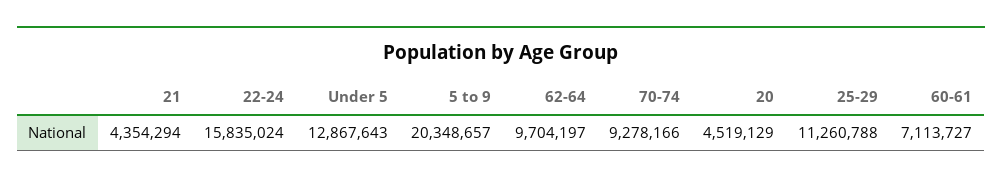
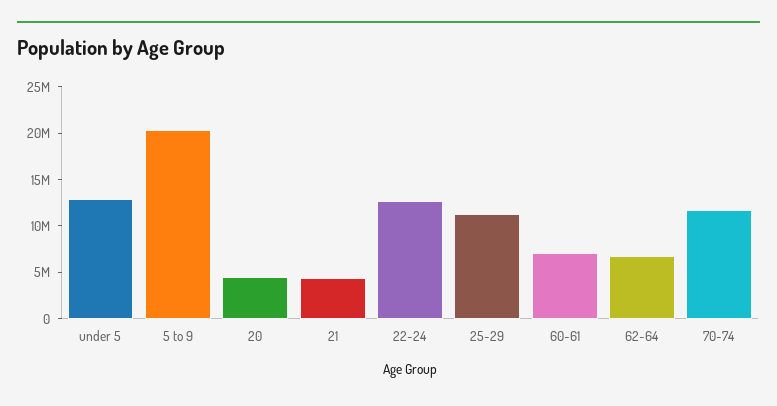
22-24: 15835024 -> 13000000
62-64: 9704197 -> 7000000
70-74: 9278166 -> 12000000

